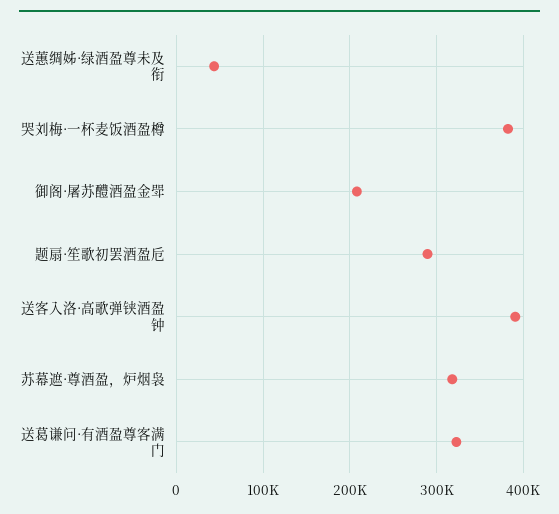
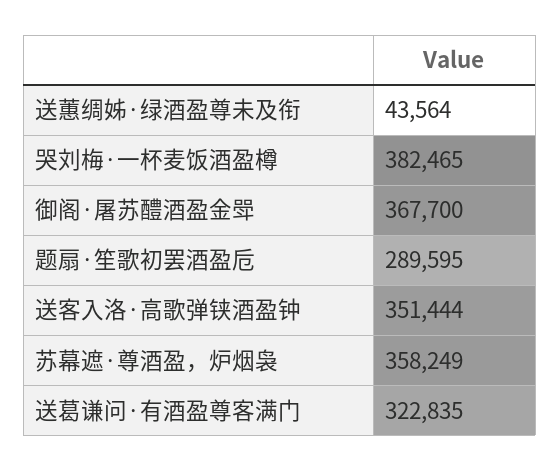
御阁·屠苏醴酒盈金斝: 210000 -> 367700
送客入洛·高歌弹铗酒盈钟: 390000 -> 351444
苏幕遮·尊酒盈，炉烟袅: 320000 -> 358249

